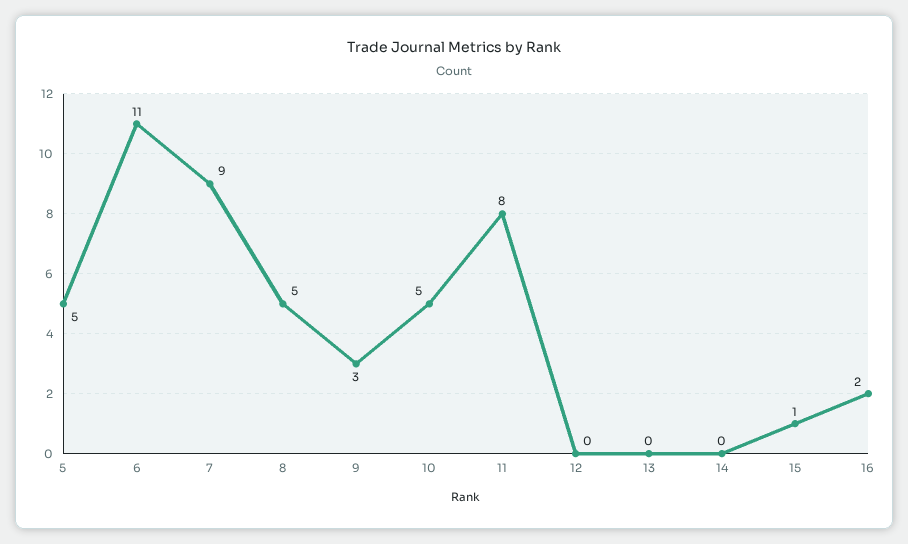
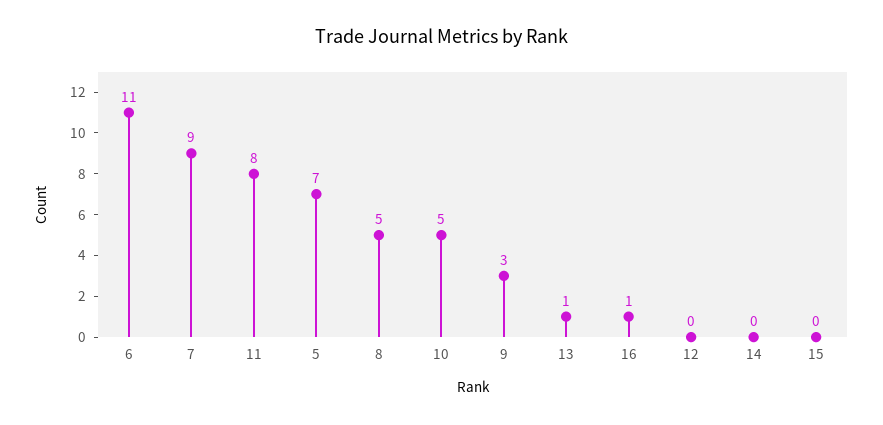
5: 5 -> 7
13: 0 -> 1
15: 1 -> 0
16: 2 -> 1

